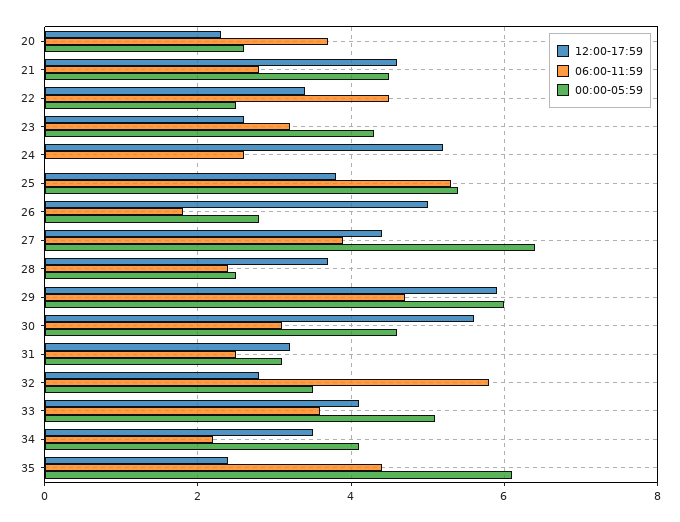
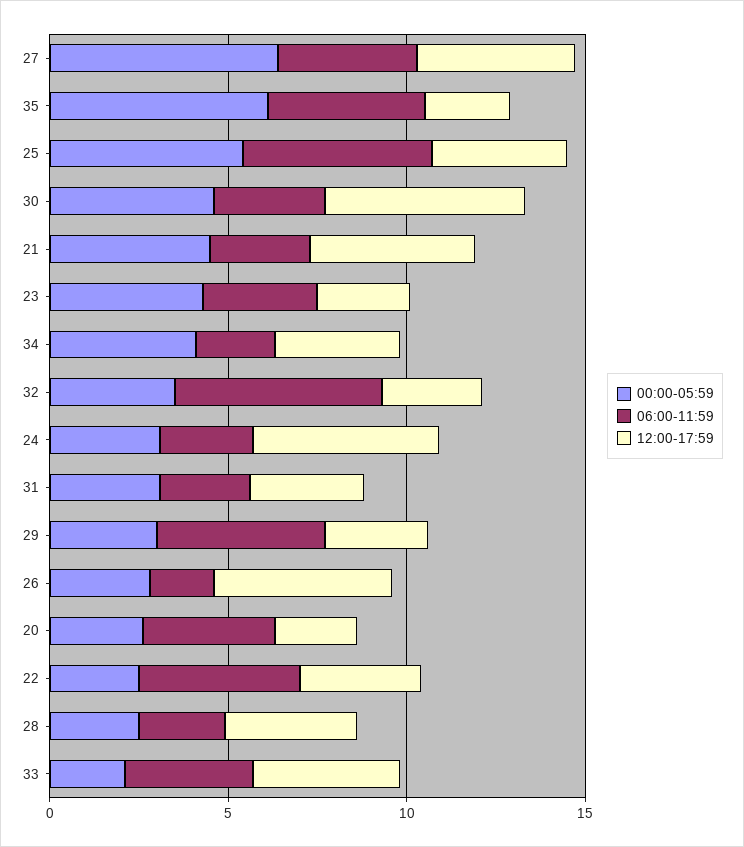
00:00-05:59, 24: 0 -> 3
12:00-17:59, 29: 6 -> 3
00:00-05:59, 29: 6 -> 3
00:00-05:59, 33: 5 -> 2

